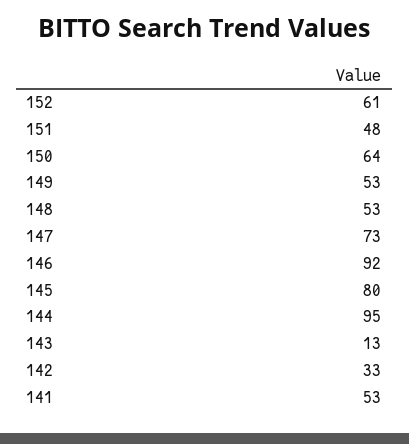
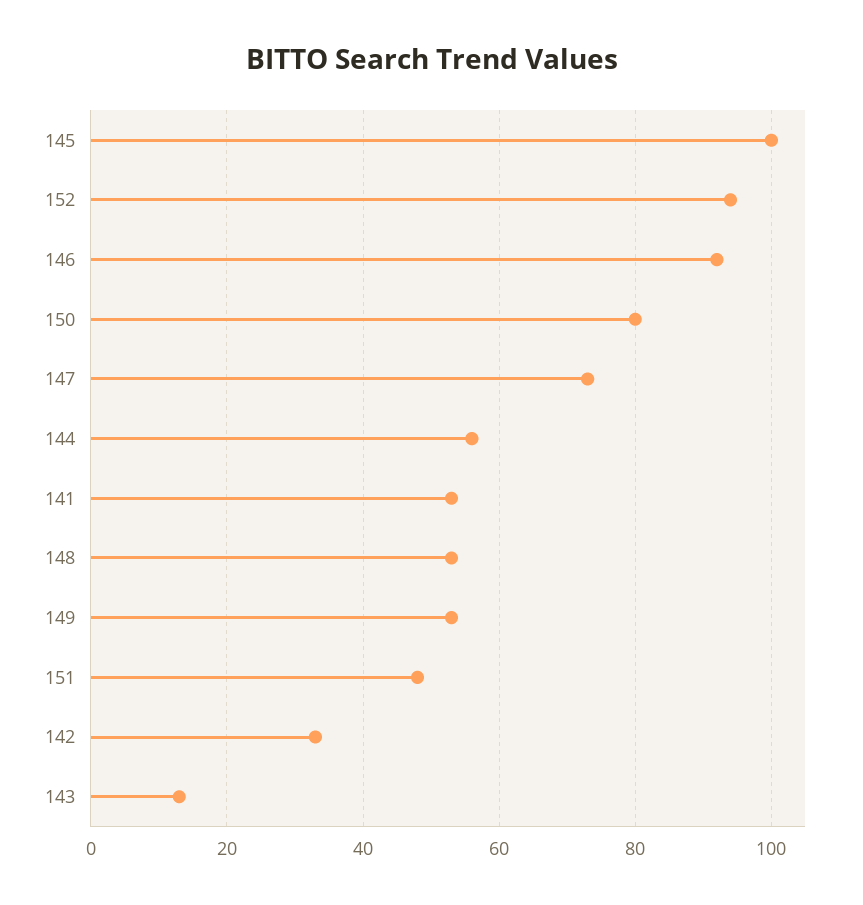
152: 61 -> 95
150: 64 -> 80
145: 80 -> 100
144: 95 -> 55

